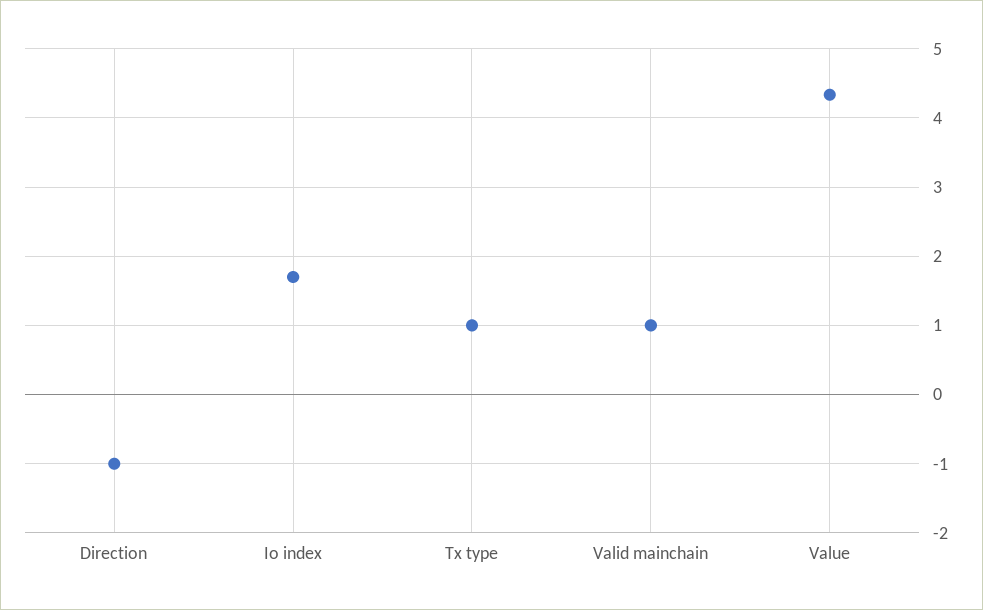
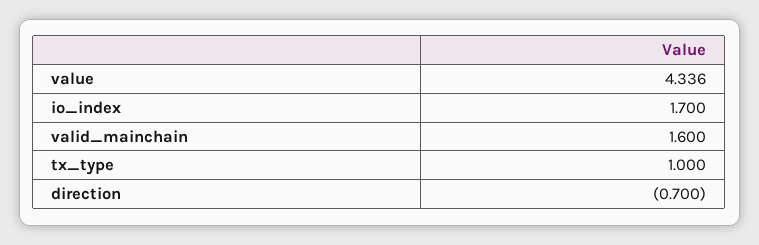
Direction: -1 -> -0.7
Valid mainchain: 1 -> 1.6

